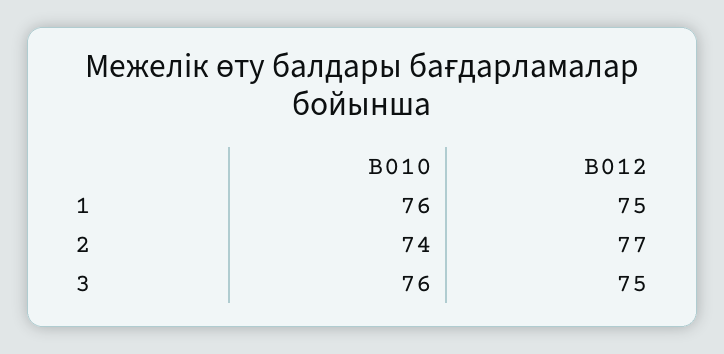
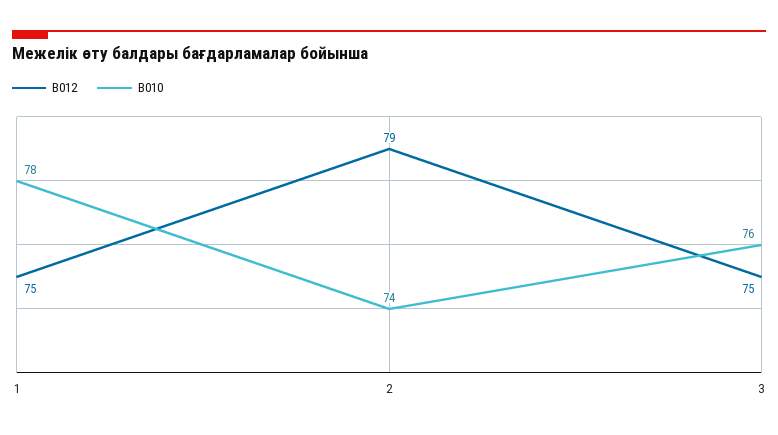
B010, 1: 76 -> 78
B012, 2: 77 -> 79

